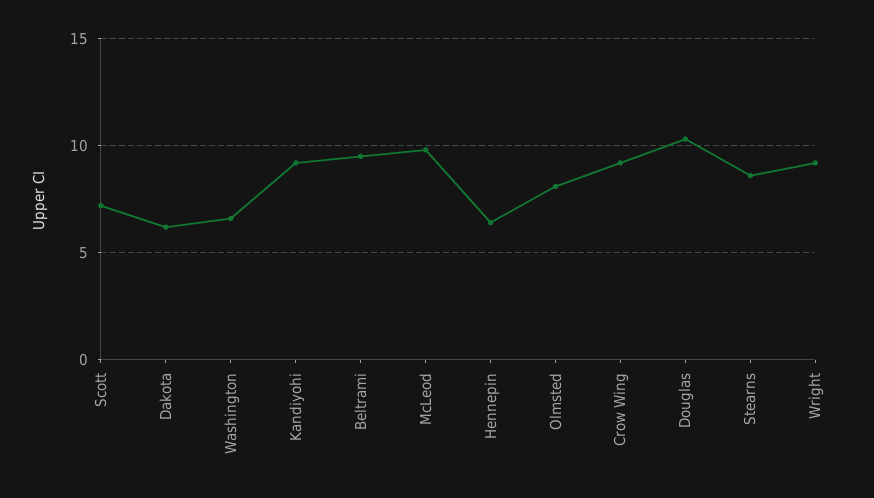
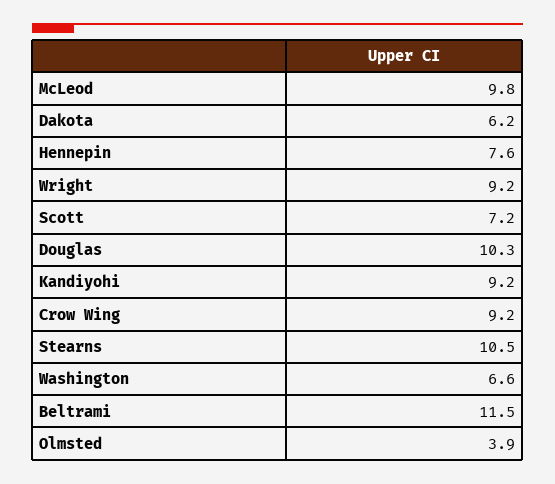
Beltrami: 9.5 -> 11.5
Hennepin: 6.5 -> 7.6
Olmsted: 8 -> 3.9
Stearns: 8.5 -> 10.5

